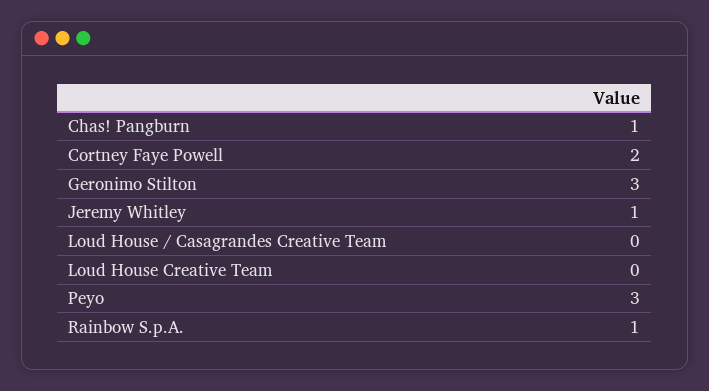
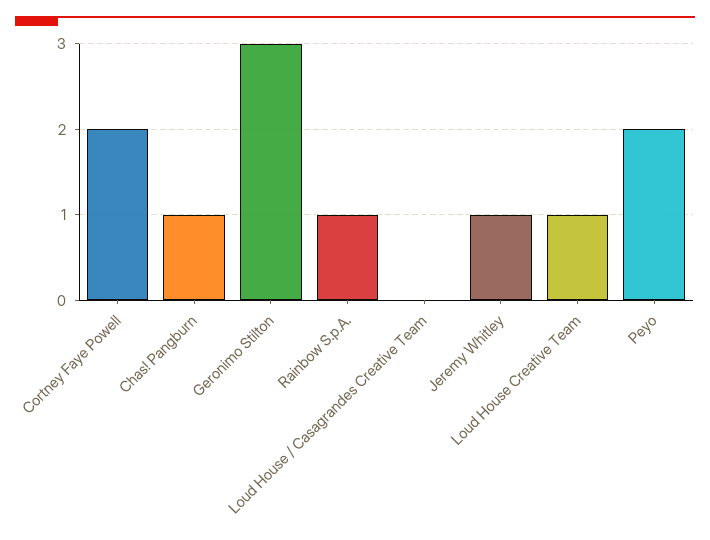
Loud House Creative Team: 0 -> 1
Peyo: 3 -> 2

